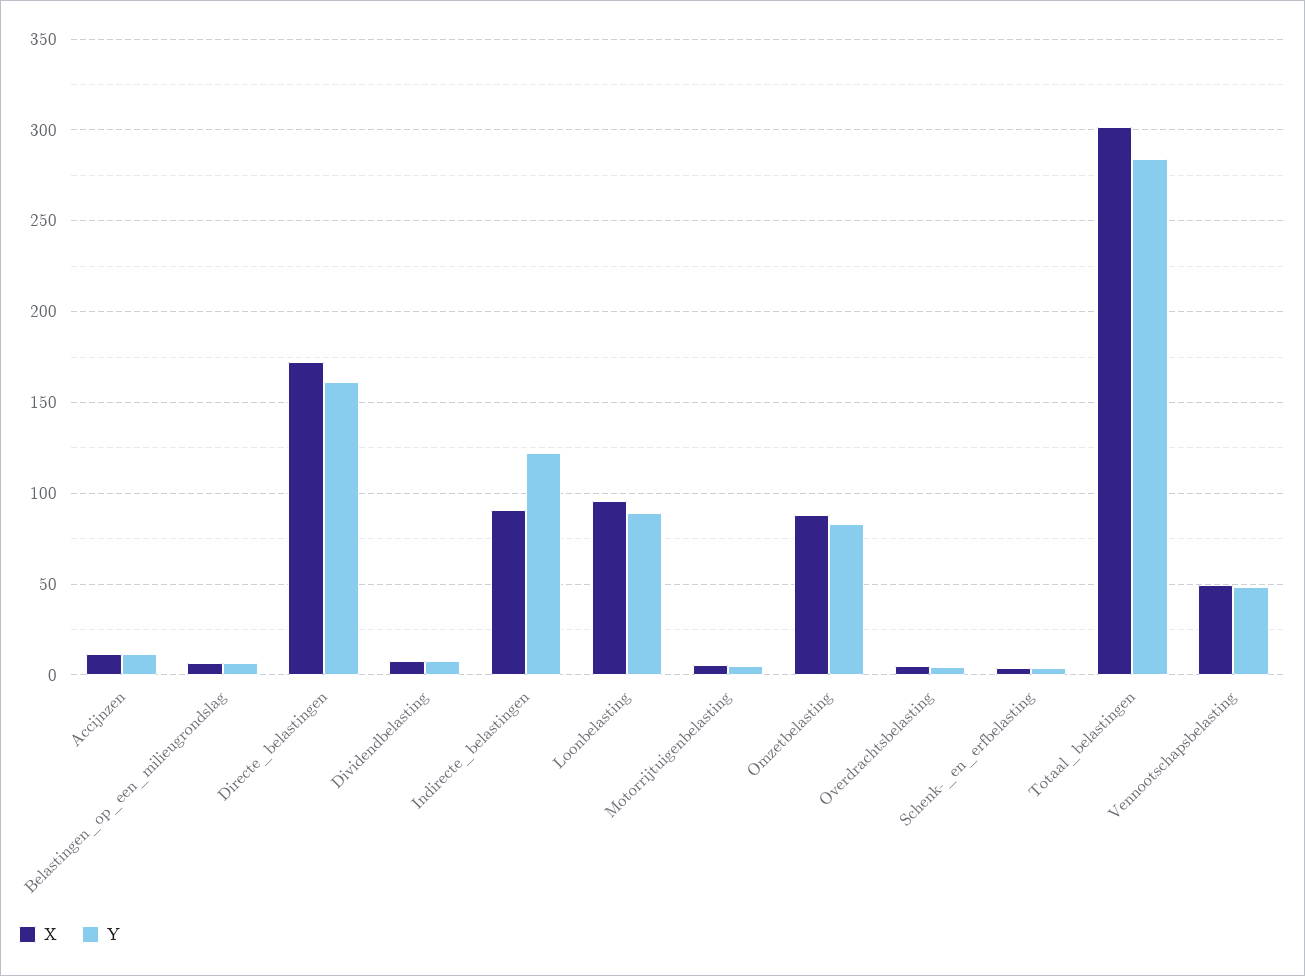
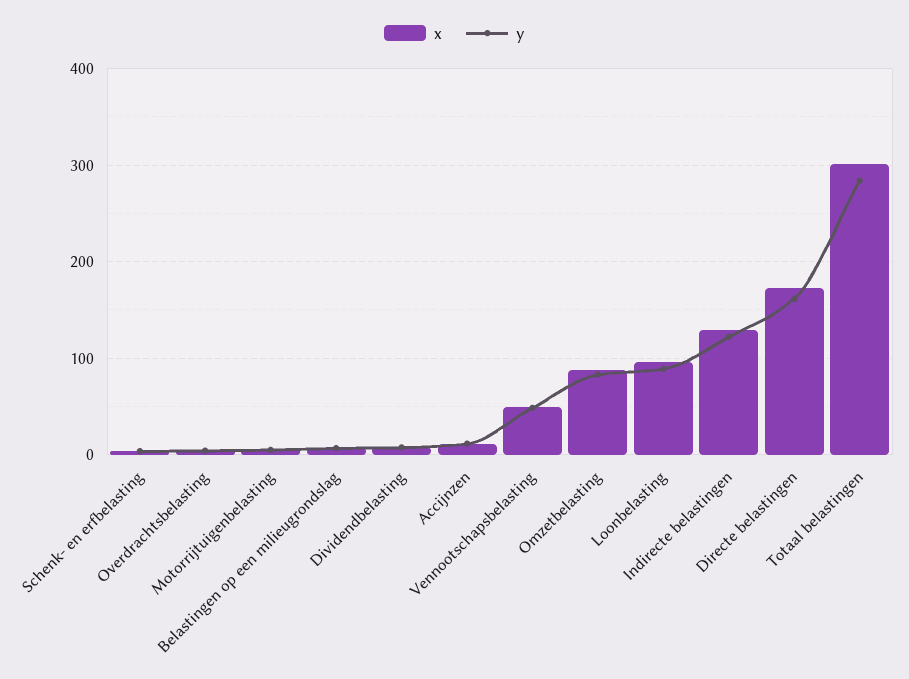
X, Indirecte_belastingen: 90 -> 130

